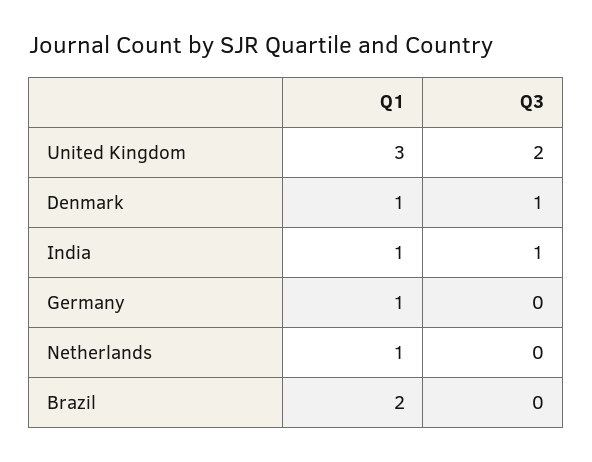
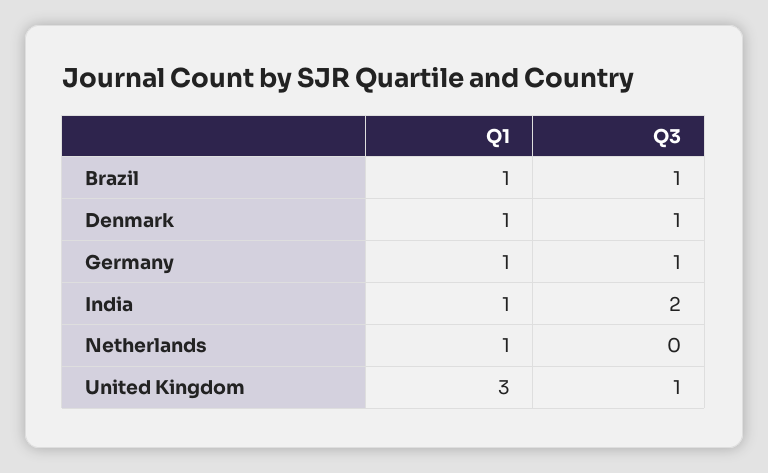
Q3, United Kingdom: 2 -> 1
Q3, India: 1 -> 2
Q3, Germany: 0 -> 1
Q1, Brazil: 2 -> 1
Q3, Brazil: 0 -> 1

